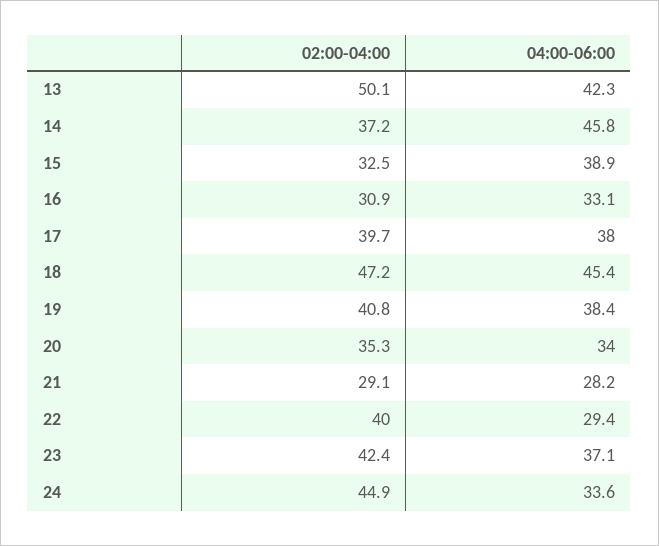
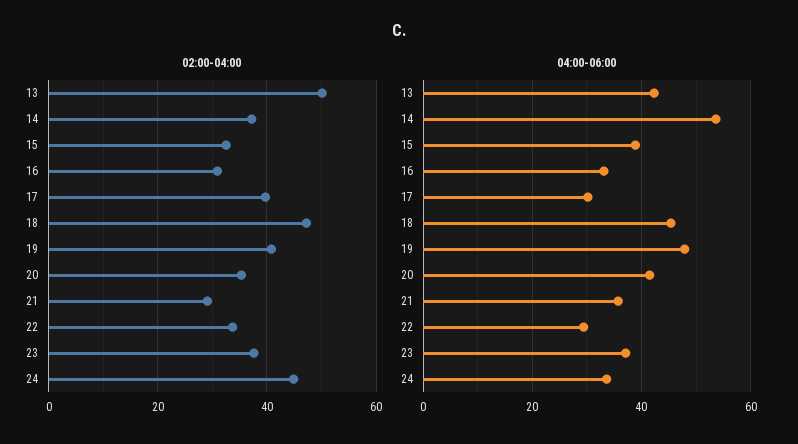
04:00-06:00, 14: 45.8 -> 54
04:00-06:00, 17: 38 -> 30
04:00-06:00, 19: 38.4 -> 48
04:00-06:00, 20: 34 -> 42
04:00-06:00, 21: 28.2 -> 36
02:00-04:00, 22: 40 -> 34
02:00-04:00, 23: 42.4 -> 38

